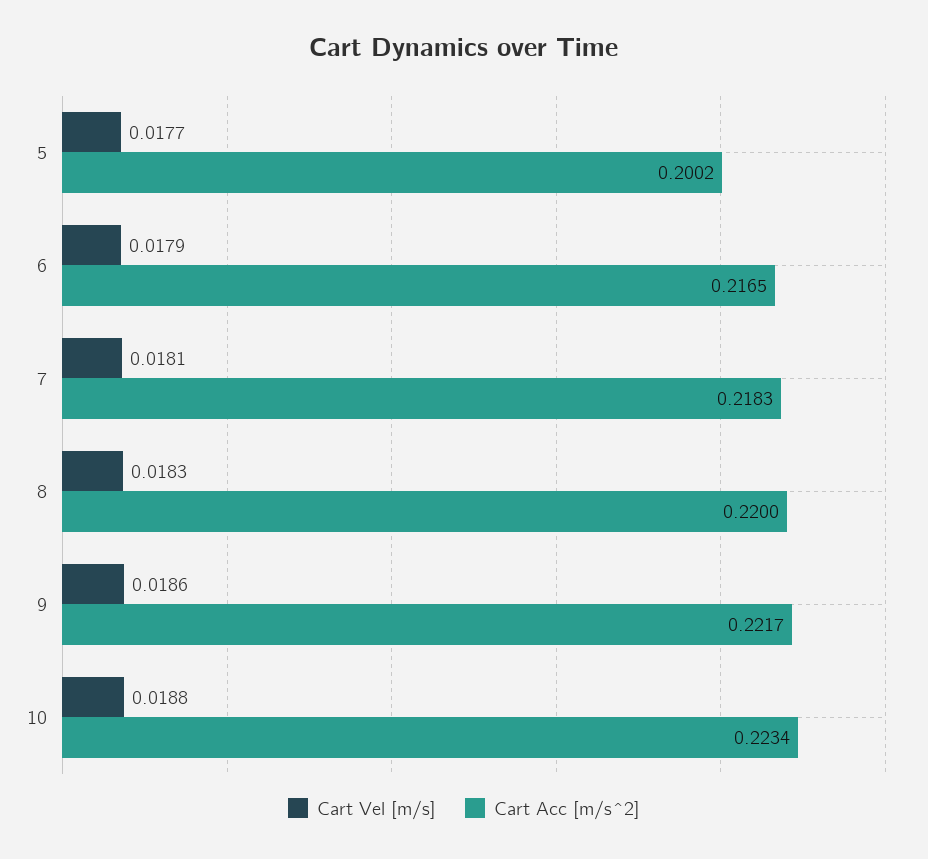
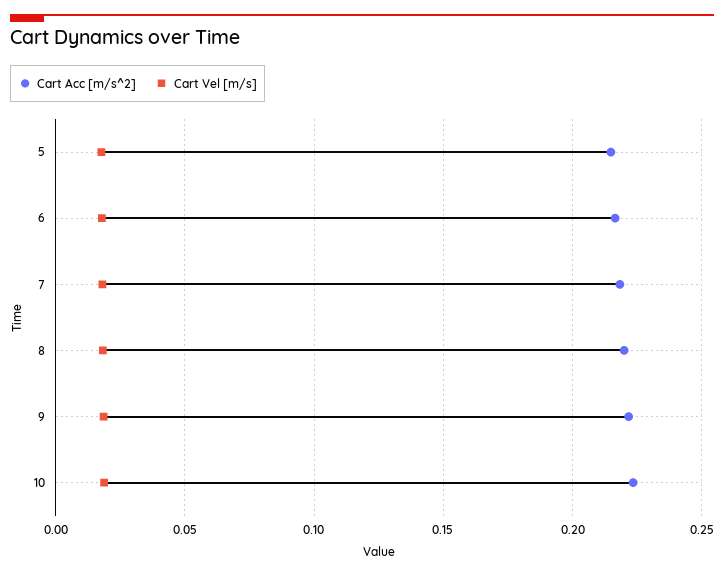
Cart Acc [m/s^2], 5: 0.2002 -> 0.215

